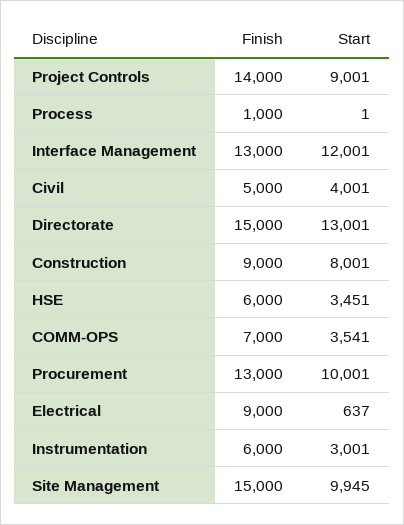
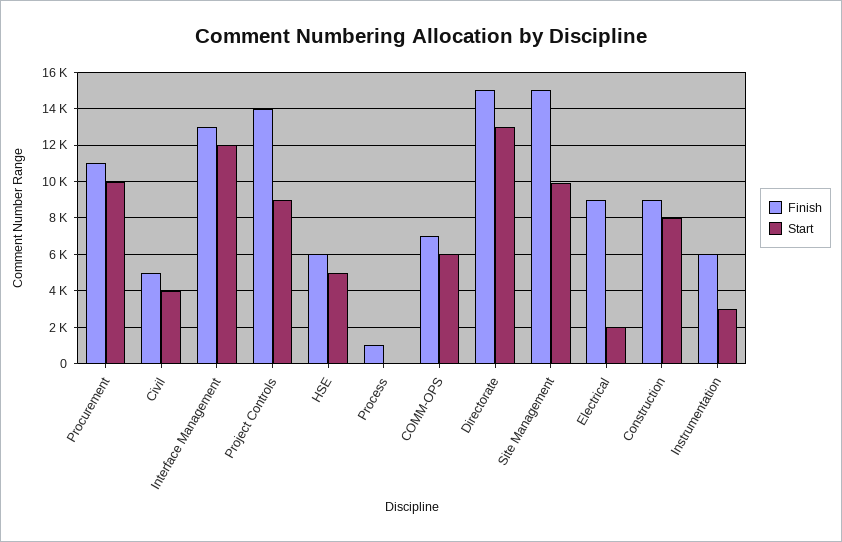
Start, HSE: 3451 -> 5000
Start, COMM-OPS: 3541 -> 6000
Finish, Procurement: 13000 -> 11000
Start, Electrical: 637 -> 2000

